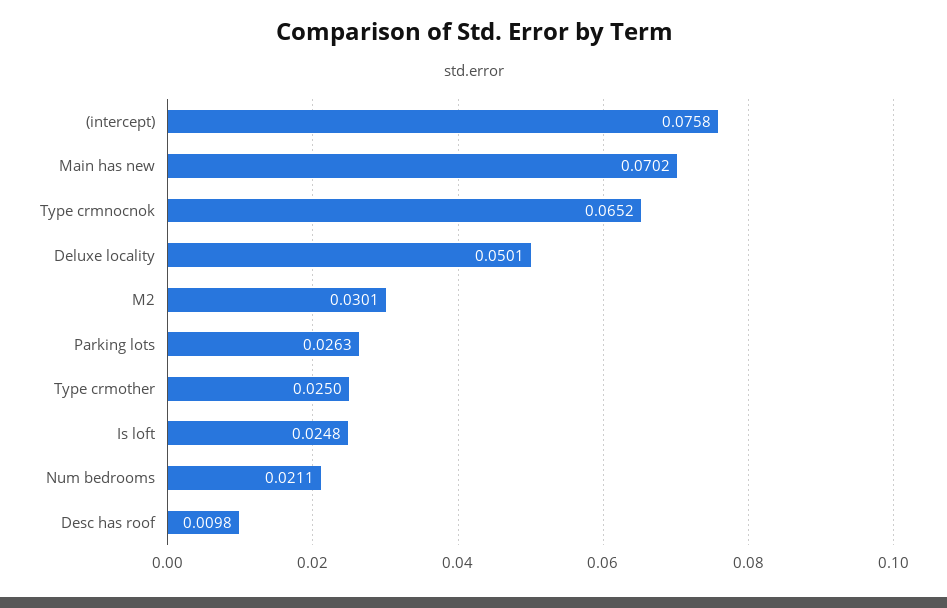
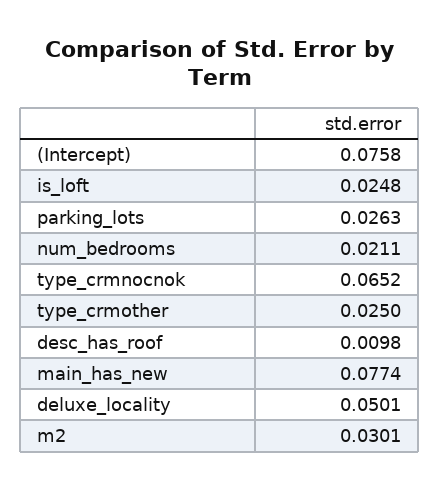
Main has new: 0.0702 -> 0.0774

